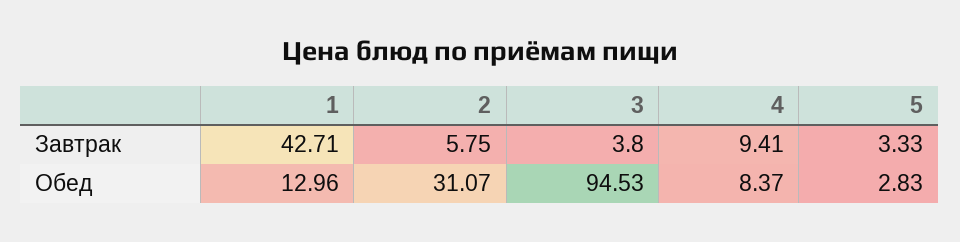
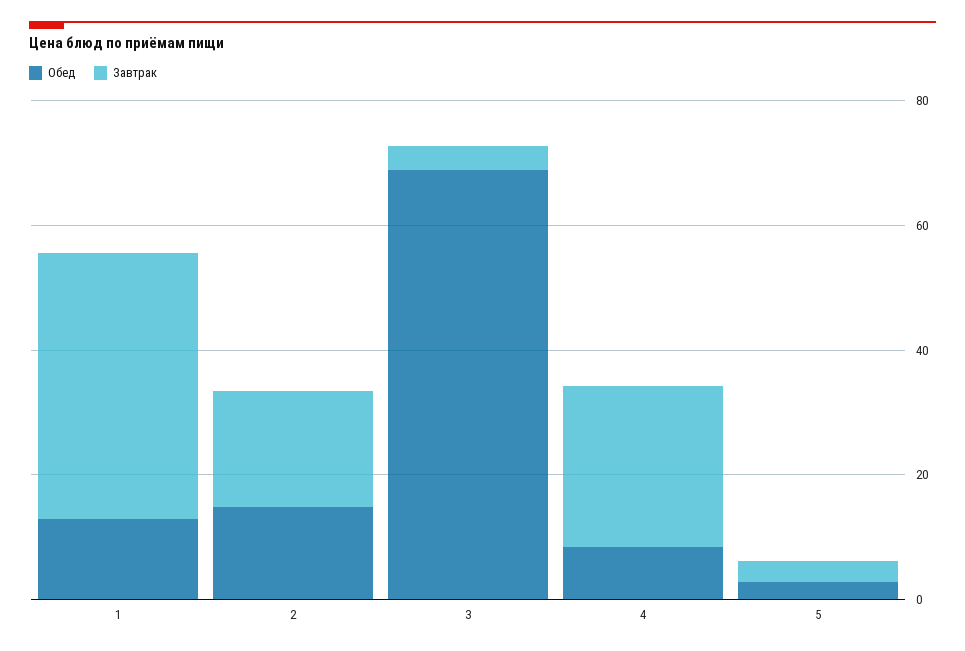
Завтрак, 2: 5.75 -> 20
Завтрак, 4: 9.41 -> 25
Обед, 2: 31.07 -> 15
Обед, 3: 94.53 -> 70

